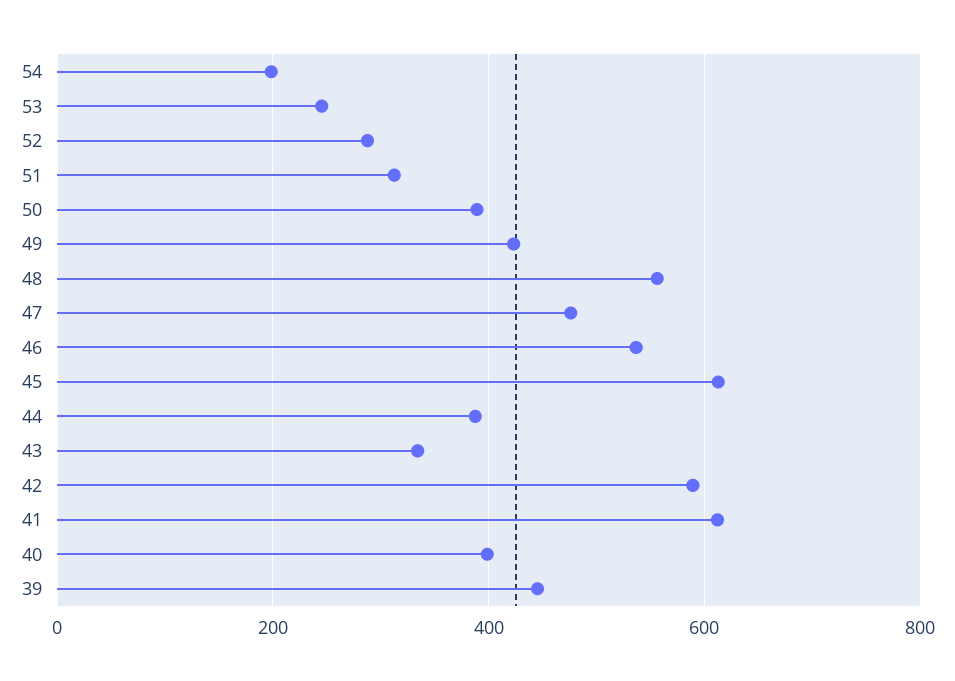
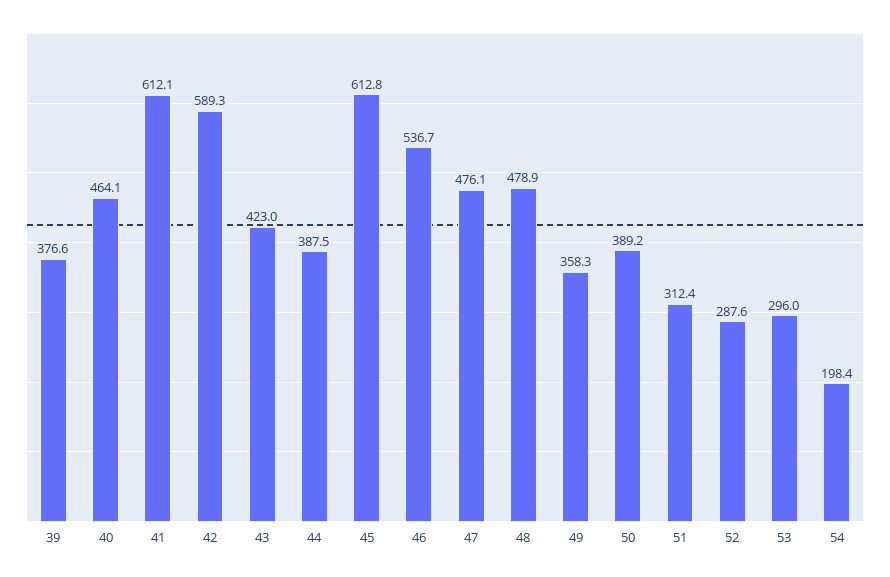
53: 240 -> 296
49: 420 -> 358.3
48: 560 -> 478.9
43: 340 -> 423
40: 400 -> 464.1
39: 440 -> 376.6

